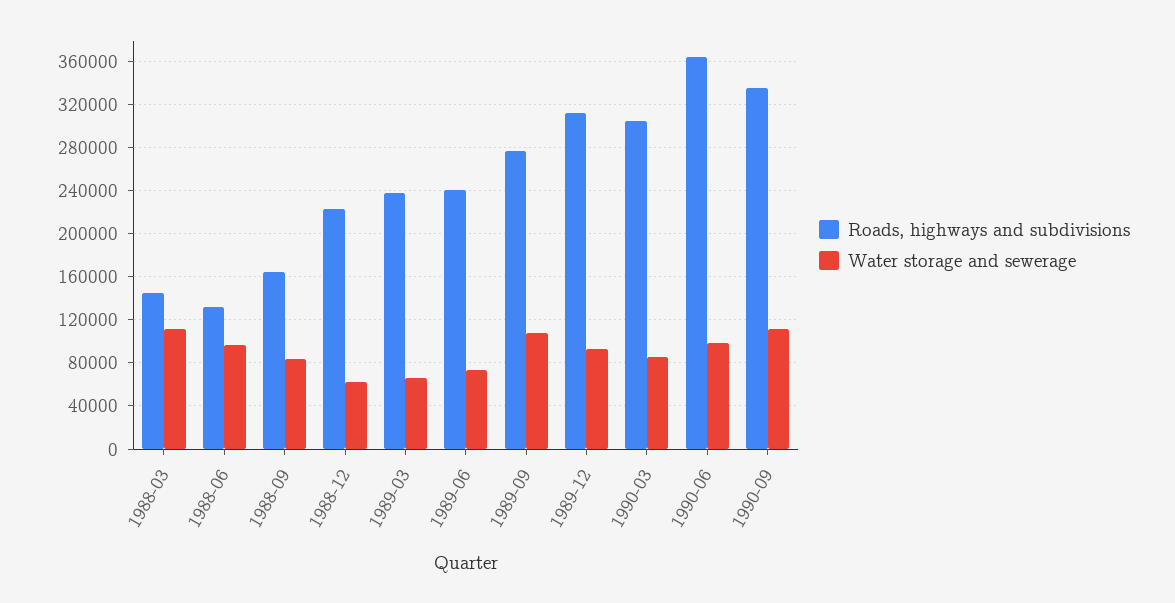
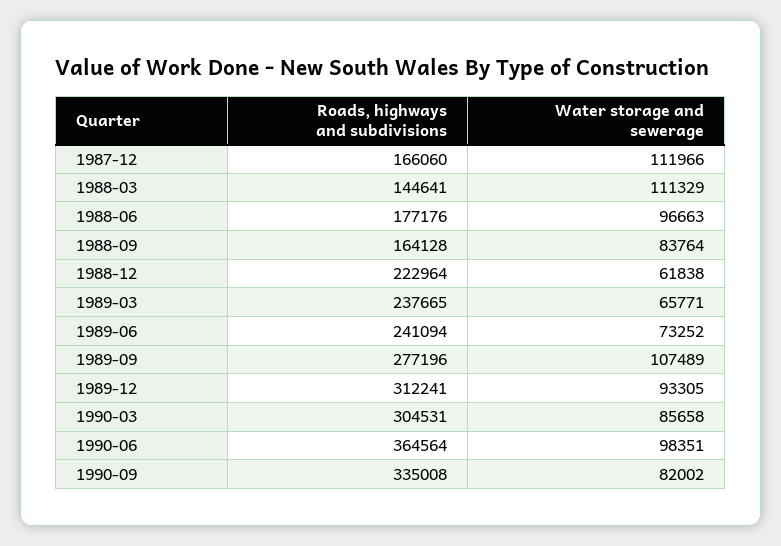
Roads, highways and subdivisions, 1988-06: 130000 -> 177176
Water storage and sewerage, 1990-09: 110000 -> 82002
Roads, highways and subdivisions, 1987-12: none -> 166060
Water storage and sewerage, 1987-12: none -> 111966

